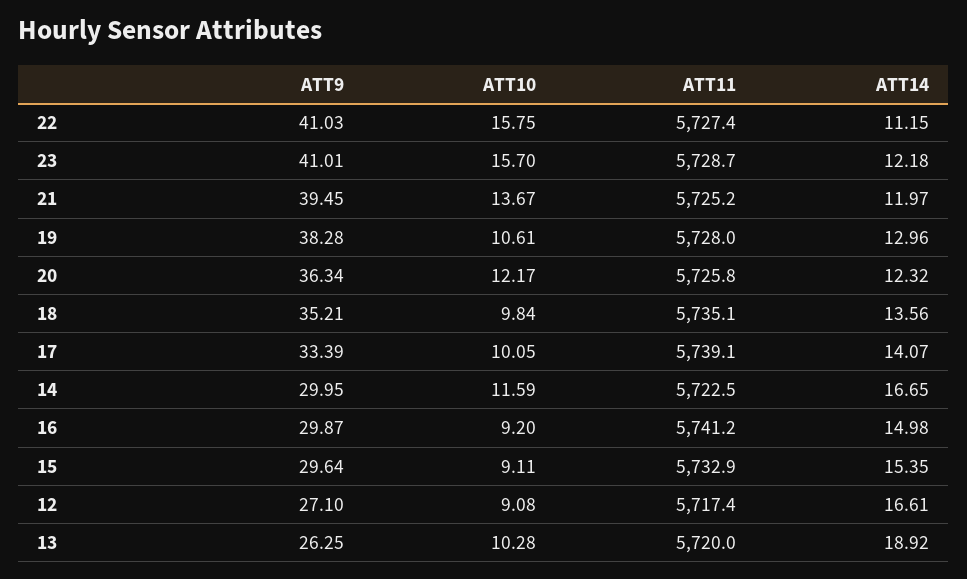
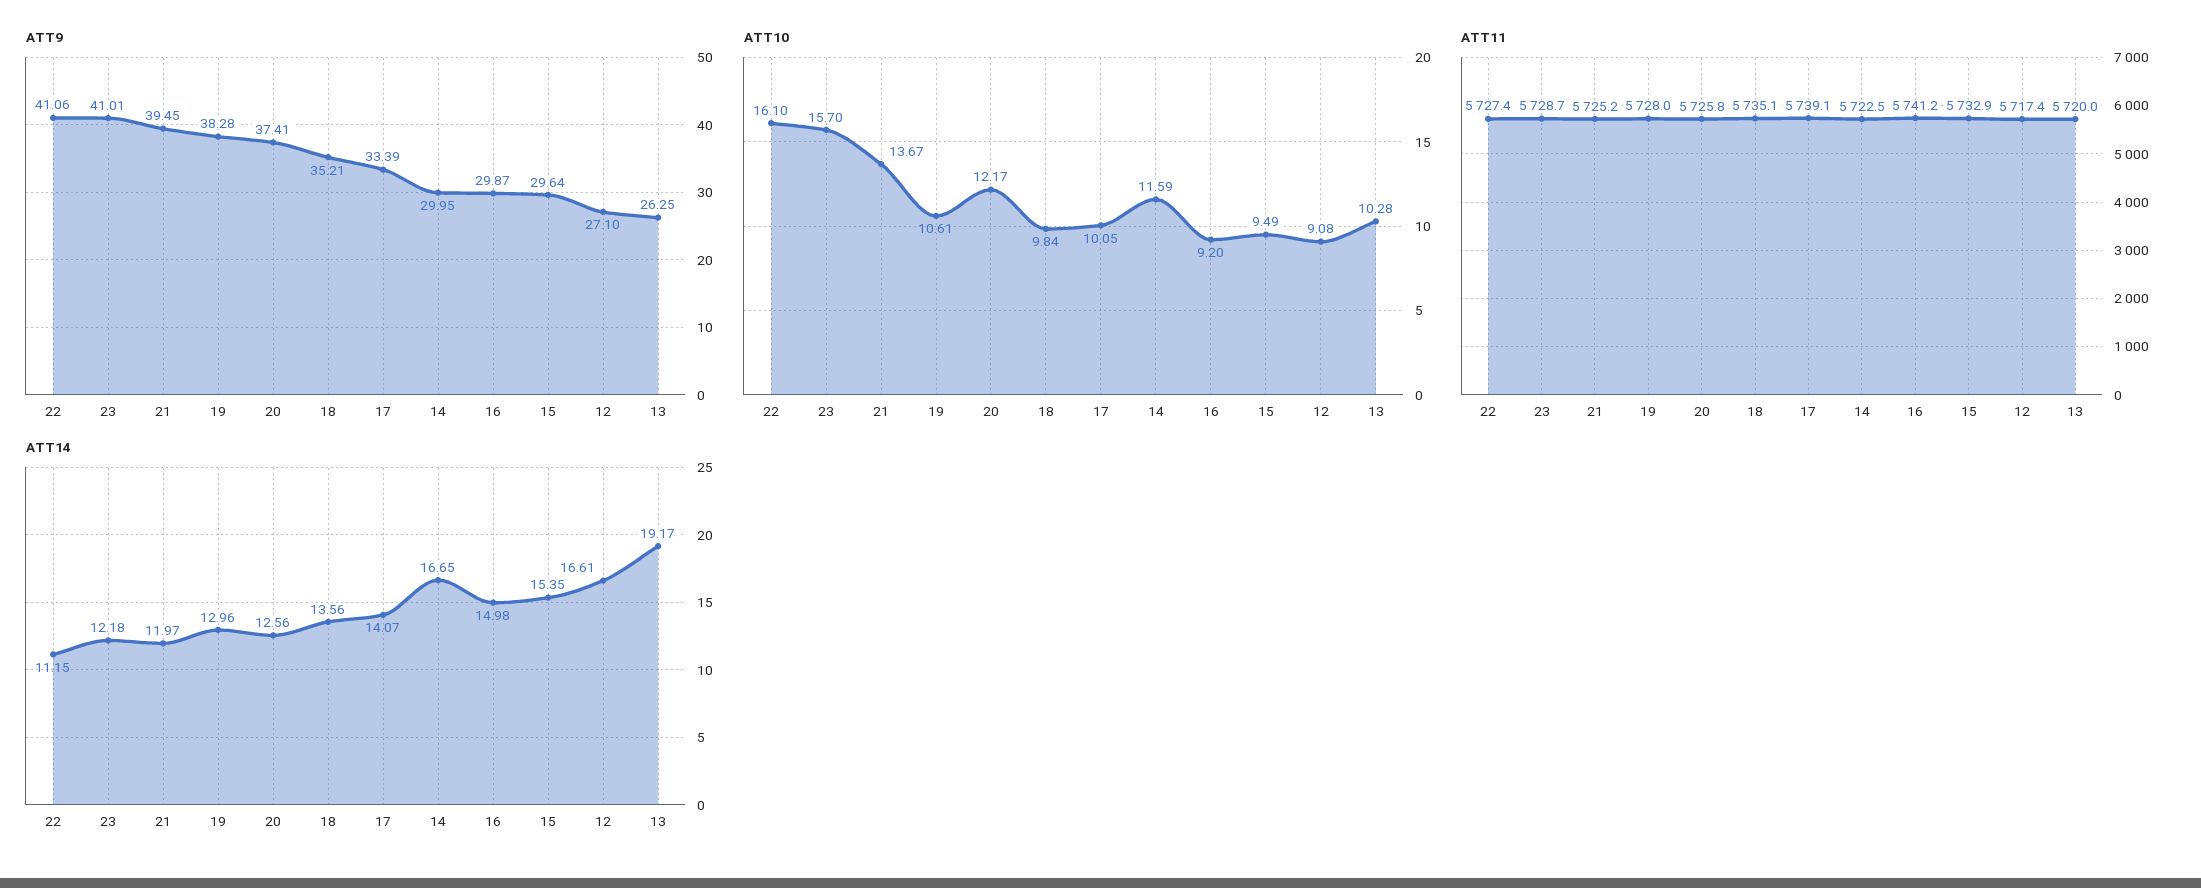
ATT9, 22: 41.03 -> 41.06
ATT10, 22: 15.75 -> 16.1
ATT9, 20: 36.34 -> 37.41
ATT14, 20: 12.32 -> 12.56
ATT10, 15: 9.11 -> 9.49
ATT14, 13: 18.92 -> 19.17

